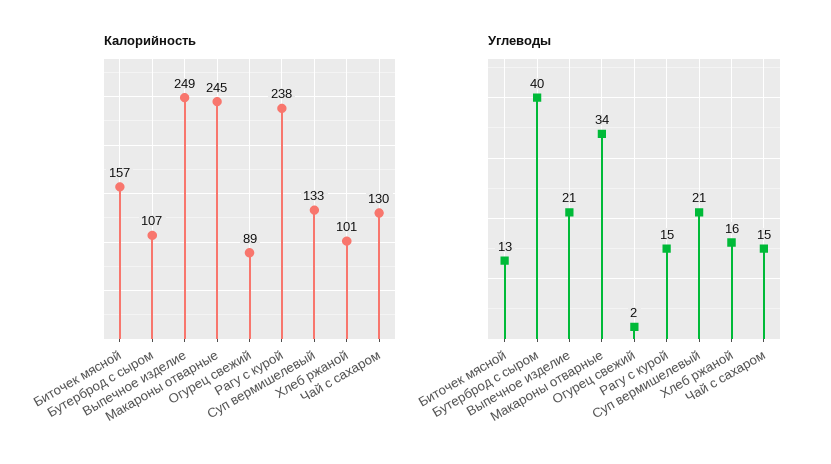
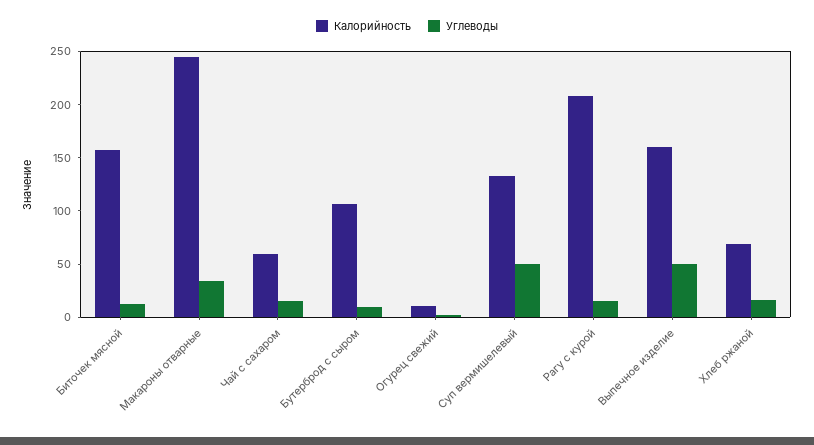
Калорийность, Выпечное изделие: 249 -> 160
Калорийность, Огурец свежий: 89 -> 10
Калорийность, Рагу с курой: 238 -> 210
Калорийность, Хлеб ржаной: 101 -> 70
Калорийность, Чай с сахаром: 130 -> 60
Углеводы, Бутерброд с сыром: 40 -> 10
Углеводы, Выпечное изделие: 21 -> 50
Углеводы, Суп вермишелевый: 21 -> 50

